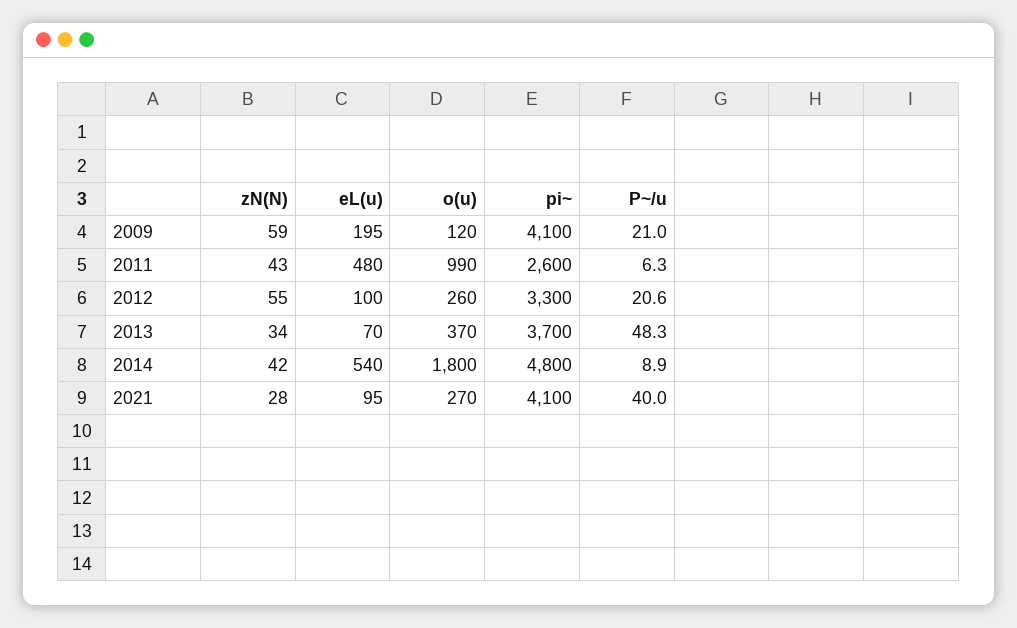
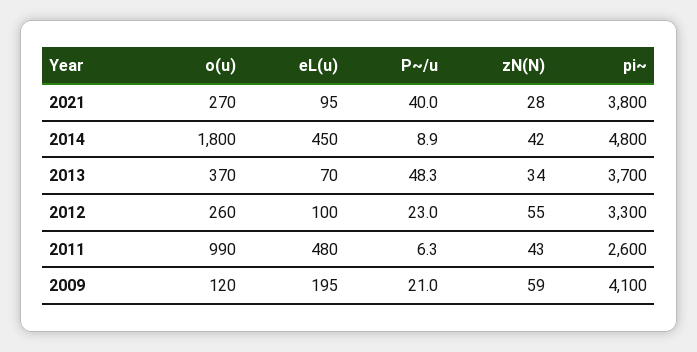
P~/u, 2012: 20.6 -> 23
eL(u), 2014: 540 -> 450
pi~, 2021: 4100 -> 3800

